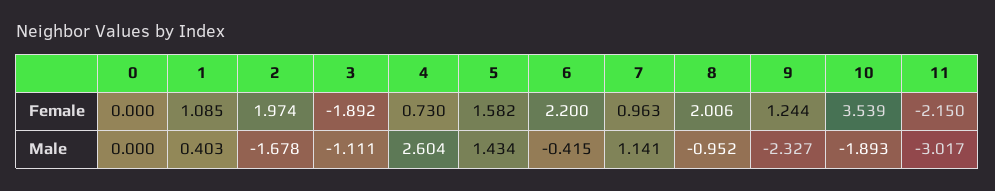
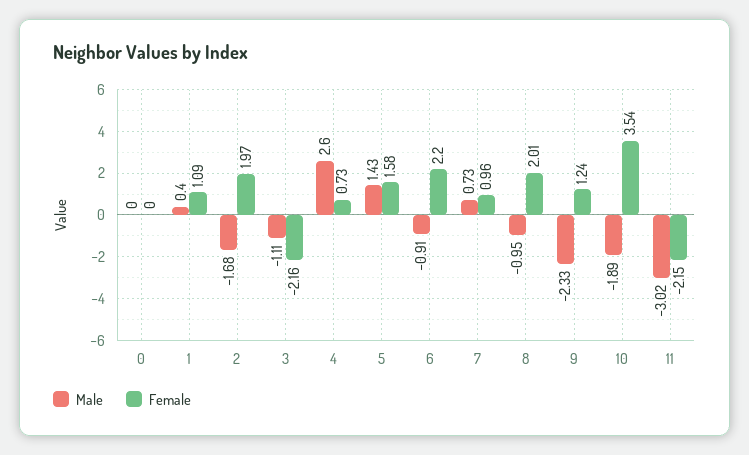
Female, 3: -1.892 -> -2.16
Male, 6: -0.415 -> -0.91
Male, 7: 1.141 -> 0.73

